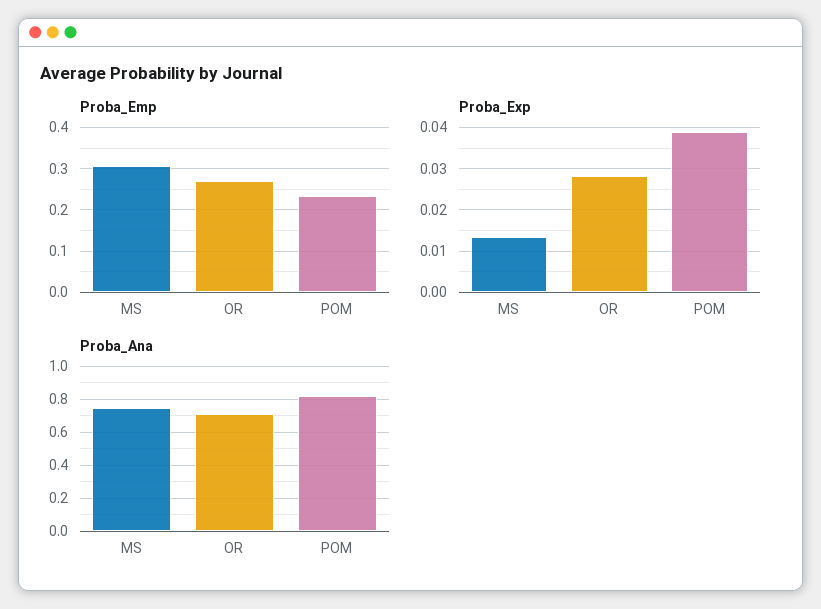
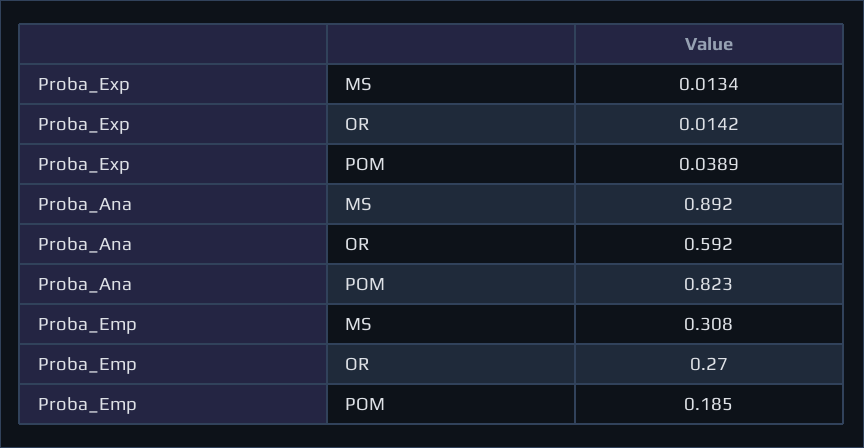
Proba_Emp, POM: 0.24 -> 0.185
Proba_Exp, OR: 0.028 -> 0.0142
Proba_Ana, MS: 0.75 -> 0.892
Proba_Ana, OR: 0.7 -> 0.592

